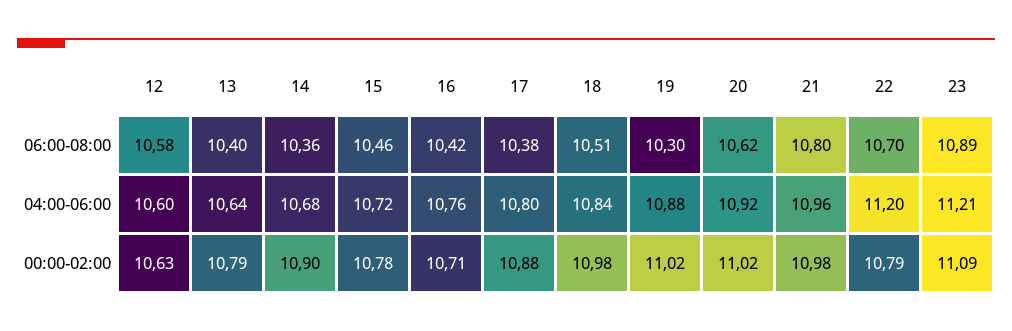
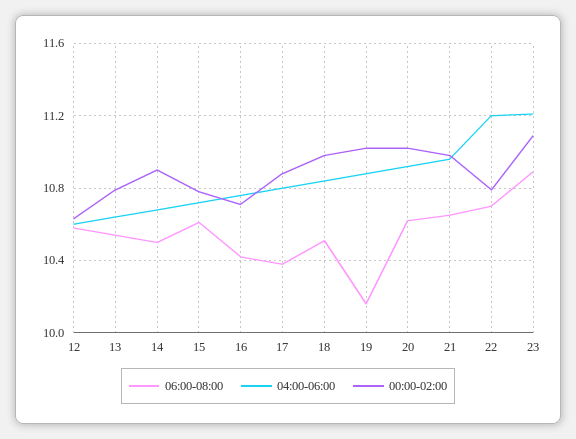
06:00-08:00, 13: 10.4 -> 10.55
06:00-08:00, 14: 10.36 -> 10.5
06:00-08:00, 15: 10.46 -> 10.6
06:00-08:00, 19: 10.3 -> 10.15
06:00-08:00, 21: 10.8 -> 10.65

